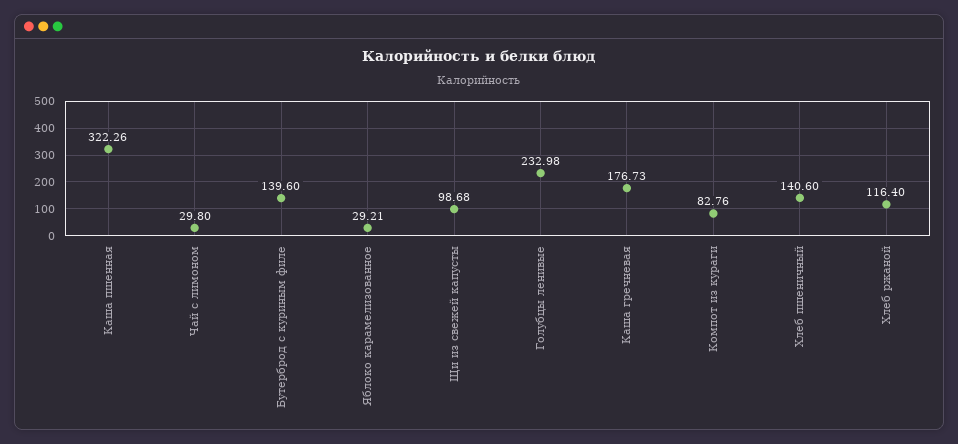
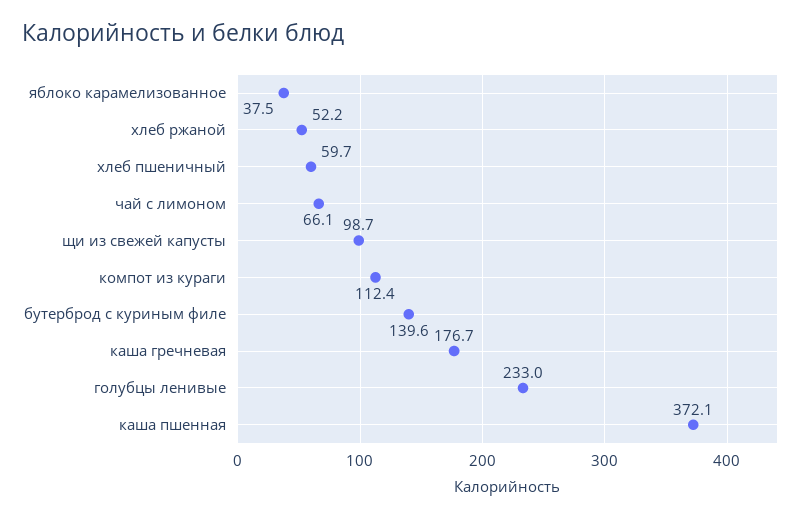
Каша пшенная: 322.26 -> 372.1
Чай с лимоном: 29.8 -> 66.1
Яблоко карамелизованное: 29.21 -> 37.5
Компот из кураги: 82.76 -> 112.4
Хлеб пшеничный: 140.6 -> 59.7
Хлеб ржаной: 116.4 -> 52.2

